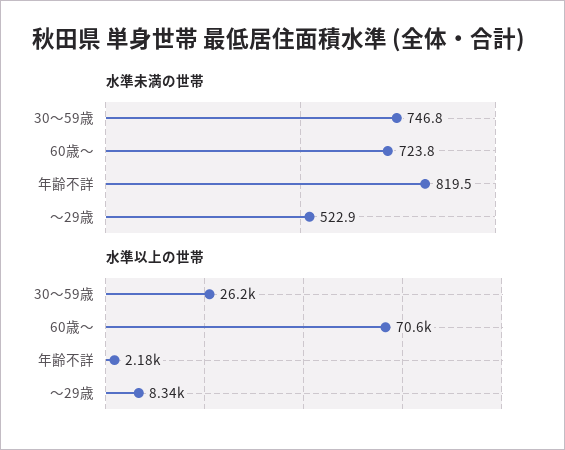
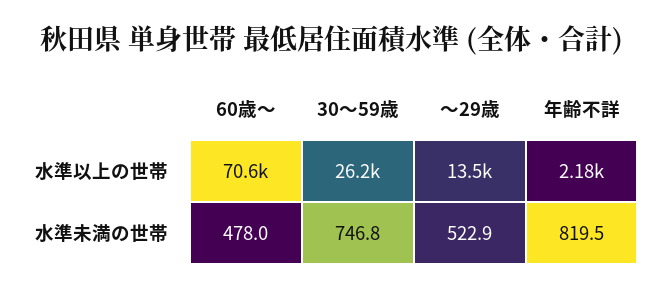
水準未満の世帯, 60歳～: 723.8 -> 478
水準以上の世帯, ～29歳: 8340 -> 13500

